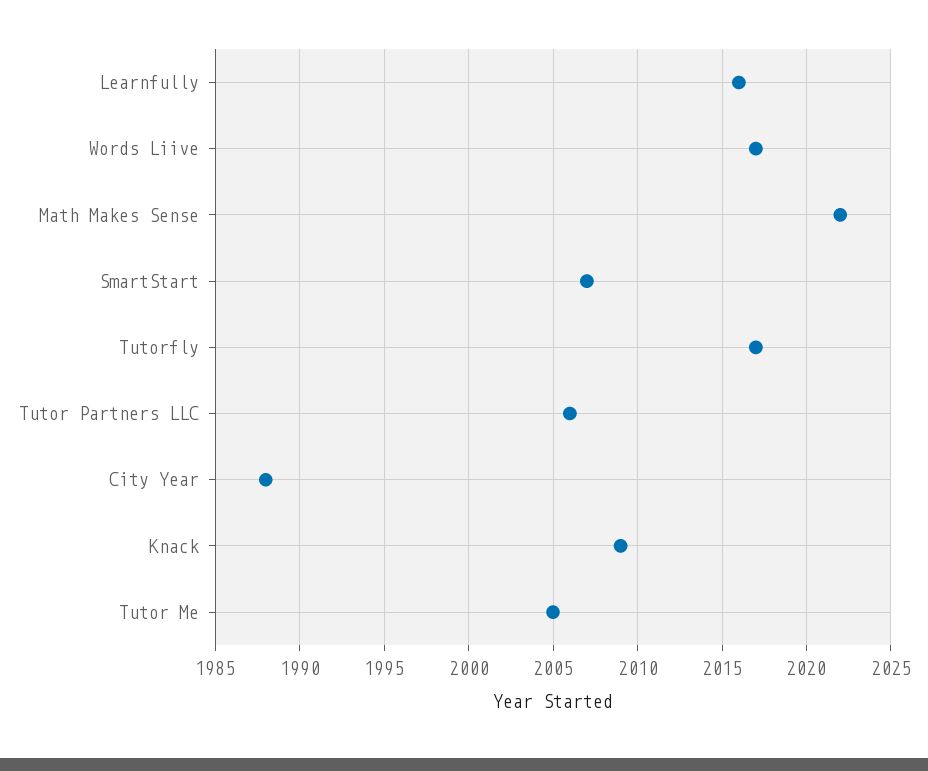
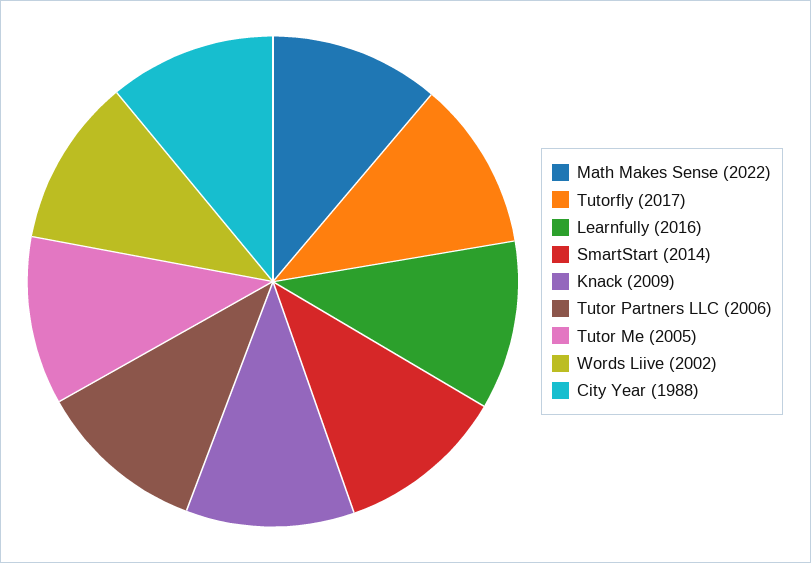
Words Liive: 2017 -> 2002
SmartStart: 2007 -> 2014

